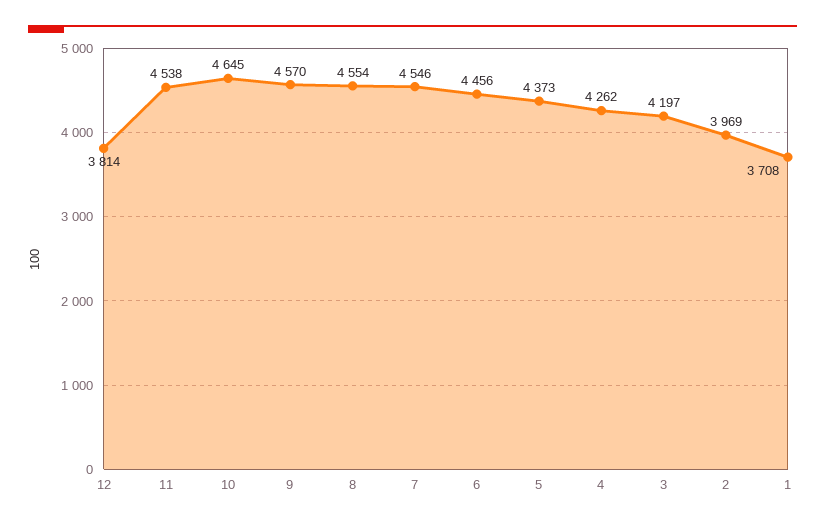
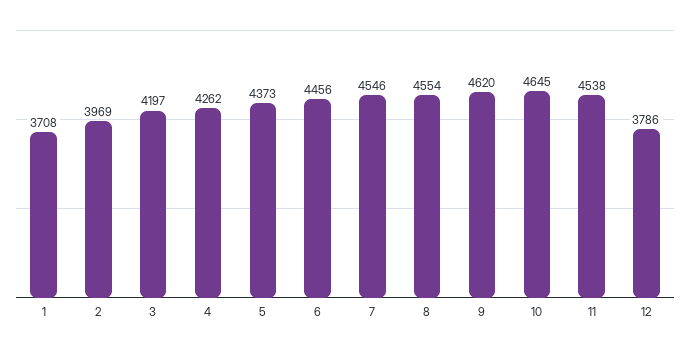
12: 3814 -> 3786
9: 4570 -> 4620

